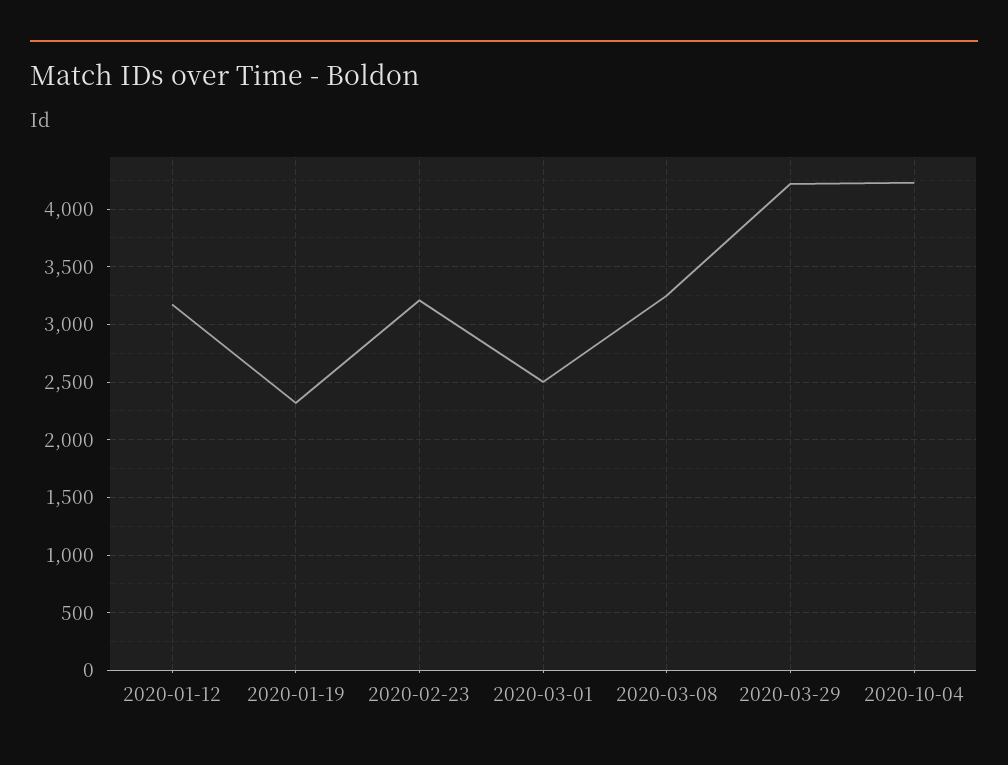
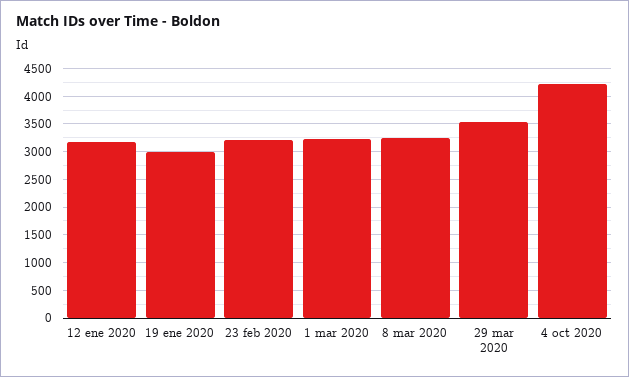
2020-01-19: 2300 -> 3000
2020-03-01: 2500 -> 3250
2020-03-29: 4200 -> 3500

